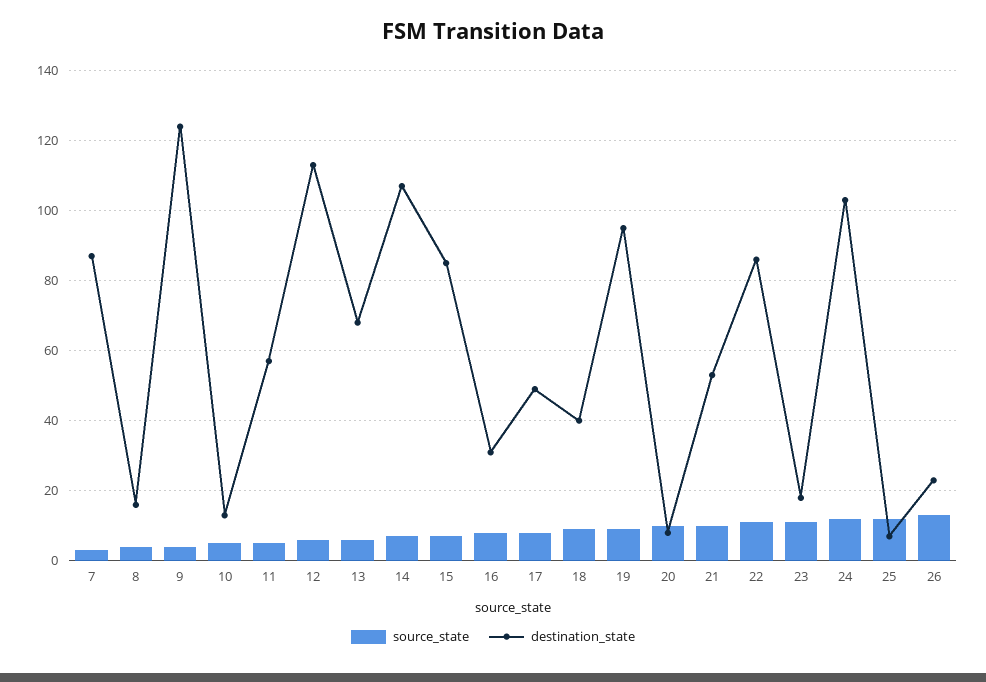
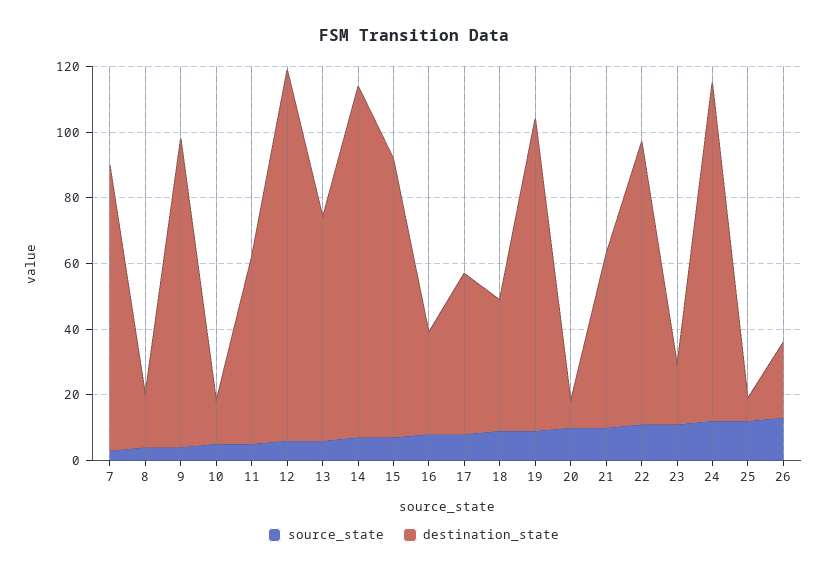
destination_state, 9: 125 -> 95

